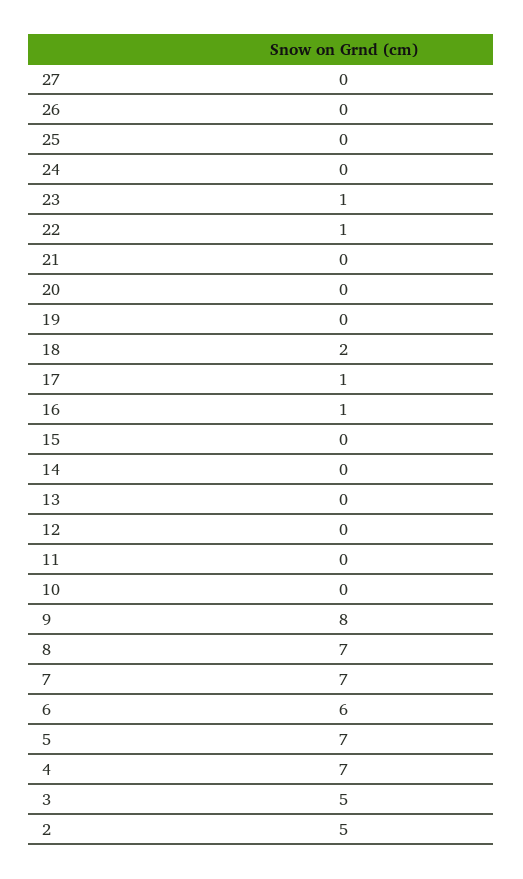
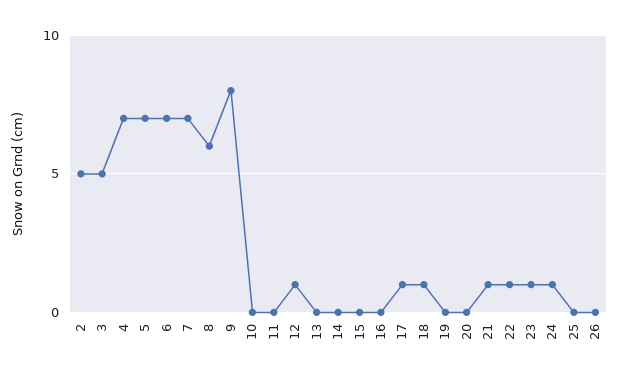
27: 0 -> none
24: 0 -> 1
21: 0 -> 1
18: 2 -> 1
16: 1 -> 0
12: 0 -> 1
8: 7 -> 6
6: 6 -> 7

